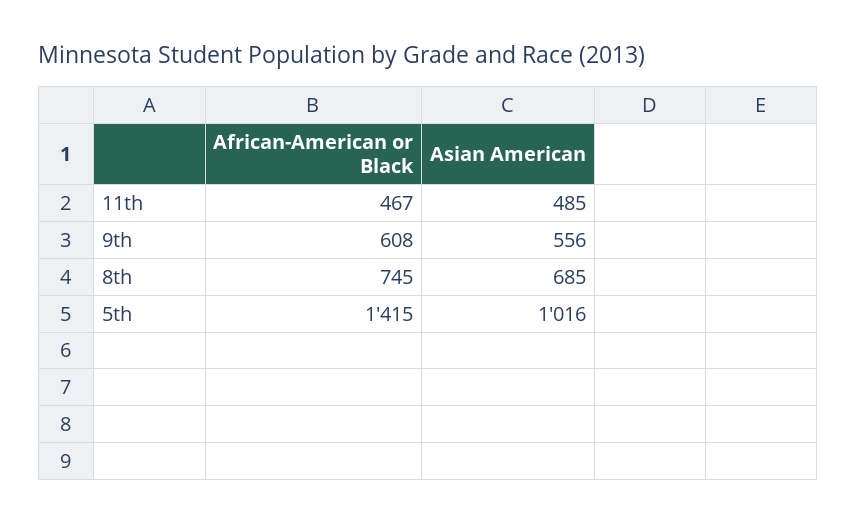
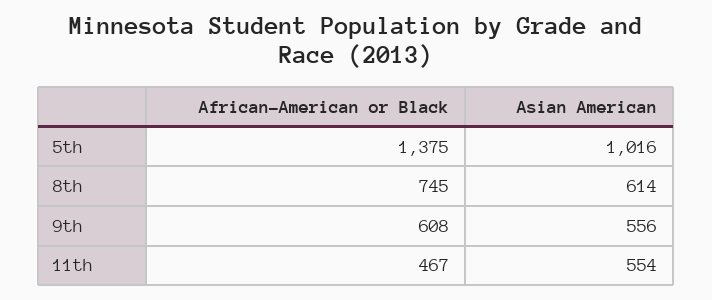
Asian American, 11th: 485 -> 554
Asian American, 8th: 685 -> 614
African-American or Black, 5th: 1415 -> 1375

